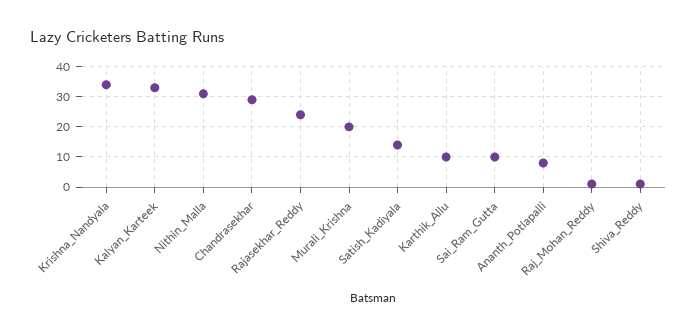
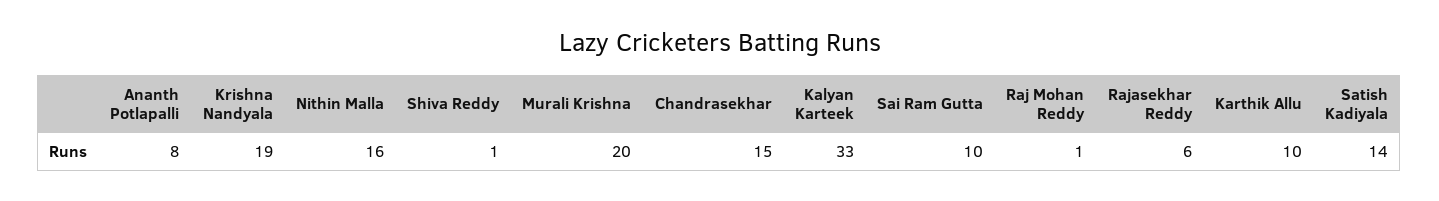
Krishna_Nandyala: 35 -> 19
Nithin_Malla: 30 -> 16
Chandrasekhar: 30 -> 15
Rajasekhar_Reddy: 25 -> 6

